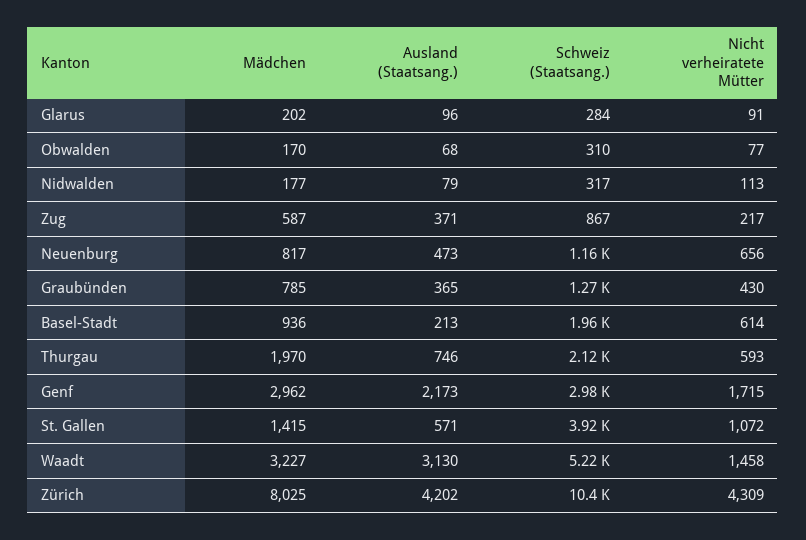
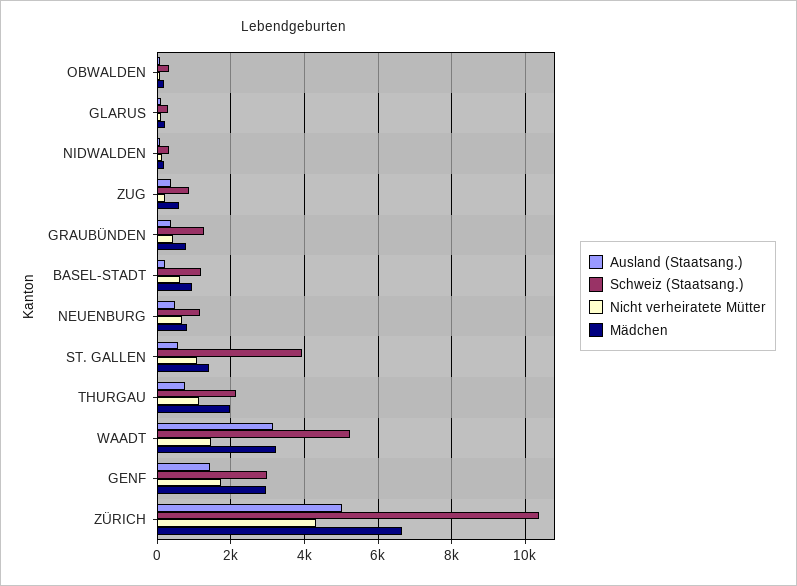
Schweiz (Staatsang.), Basel-Stadt: 1960 -> 1200
Nicht verheiratete Mütter, Thurgau: 593 -> 1200
Ausland (Staatsang.), Genf: 2173 -> 1400
Mädchen, Zürich: 8025 -> 6600
Ausland (Staatsang.), Zürich: 4202 -> 5000

